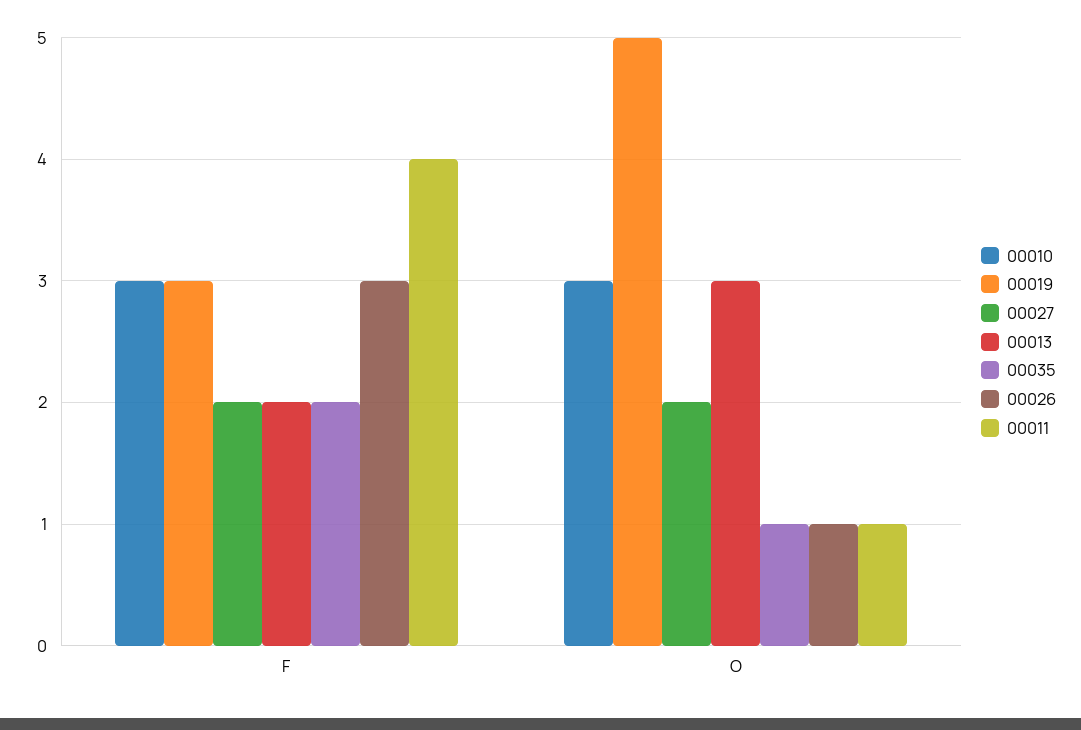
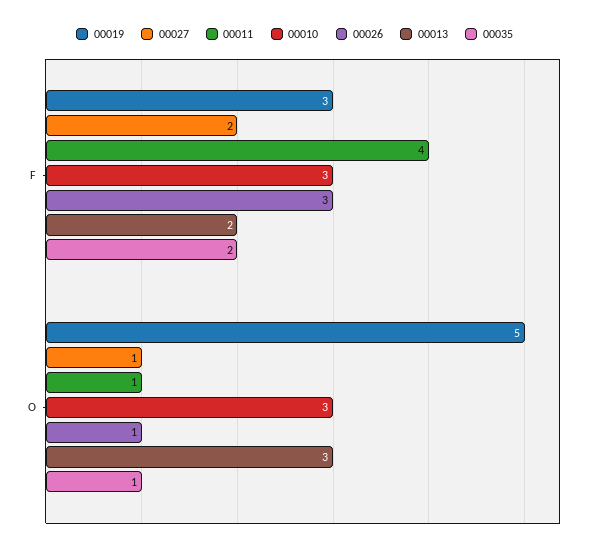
00027, O: 2 -> 1

